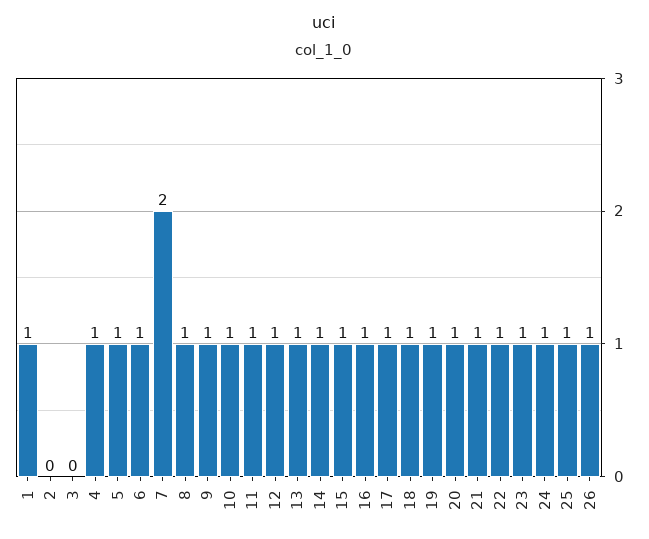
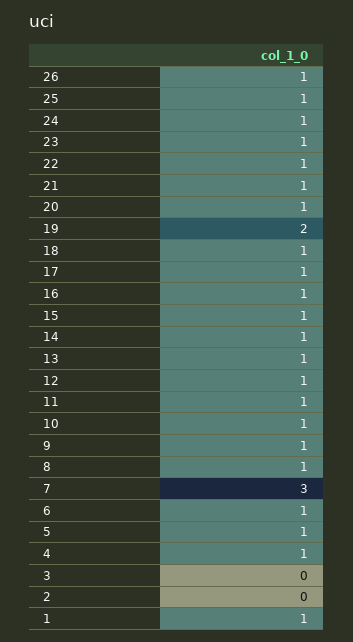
7: 2 -> 3
19: 1 -> 2

